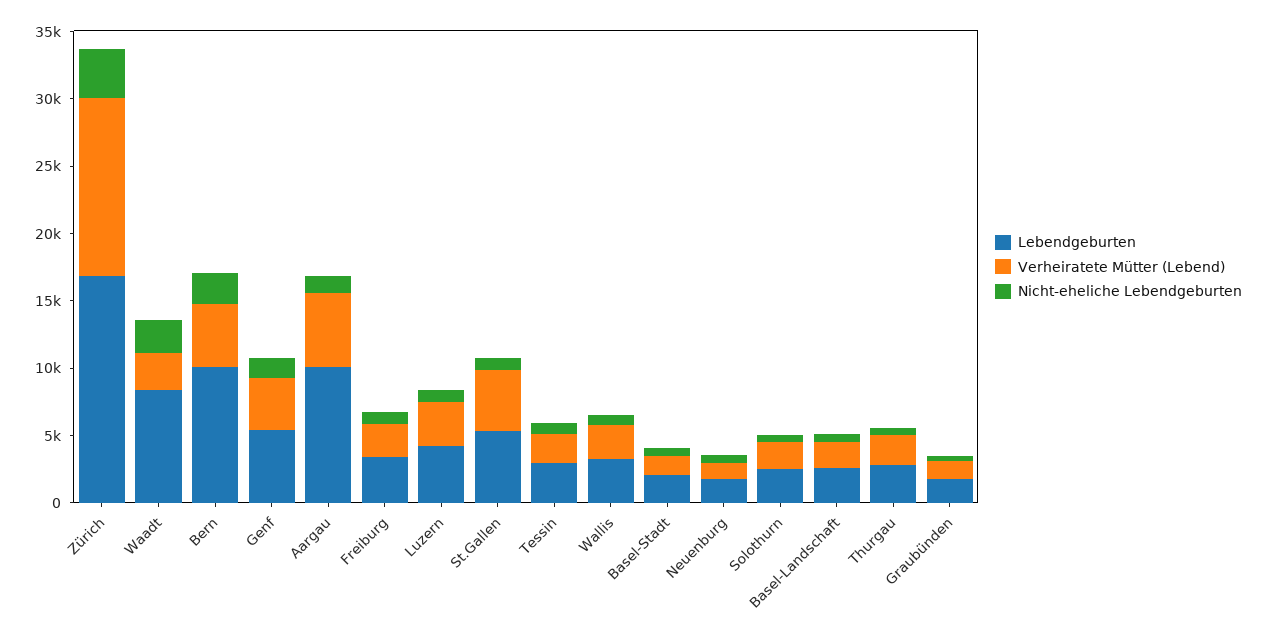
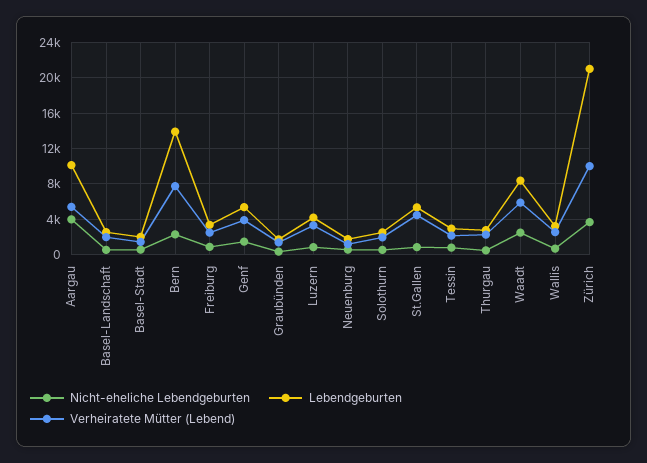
Lebendgeburten, Zürich: 17000 -> 21000
Verheiratete Mütter (Lebend), Zürich: 13000 -> 10000
Verheiratete Mütter (Lebend), Waadt: 3000 -> 6000
Lebendgeburten, Bern: 10000 -> 14000
Verheiratete Mütter (Lebend), Bern: 5000 -> 8000
Nicht-eheliche Lebendgeburten, Aargau: 1000 -> 4000

